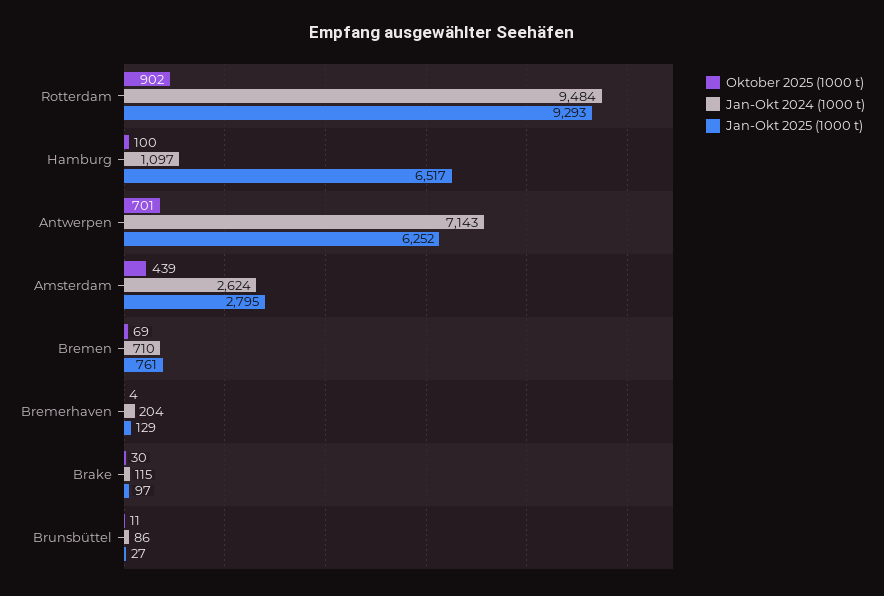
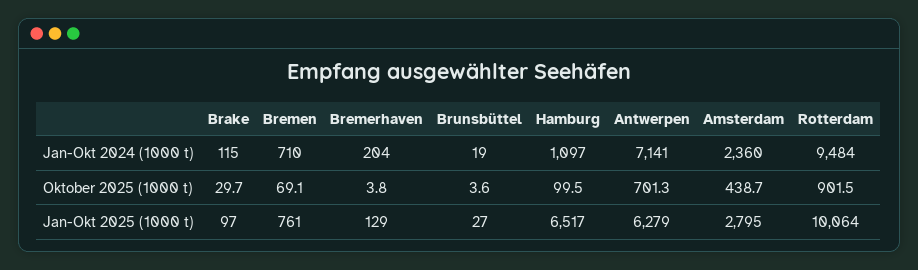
Jan-Okt 2025 (1000 t), Rotterdam: 9293 -> 10064
Jan-Okt 2024 (1000 t), Antwerpen: 7143 -> 7141
Jan-Okt 2025 (1000 t), Antwerpen: 6252 -> 6279
Jan-Okt 2024 (1000 t), Amsterdam: 2624 -> 2360
Oktober 2025 (1000 t), Brunsbüttel: 11 -> 3.6
Jan-Okt 2024 (1000 t), Brunsbüttel: 86 -> 19

